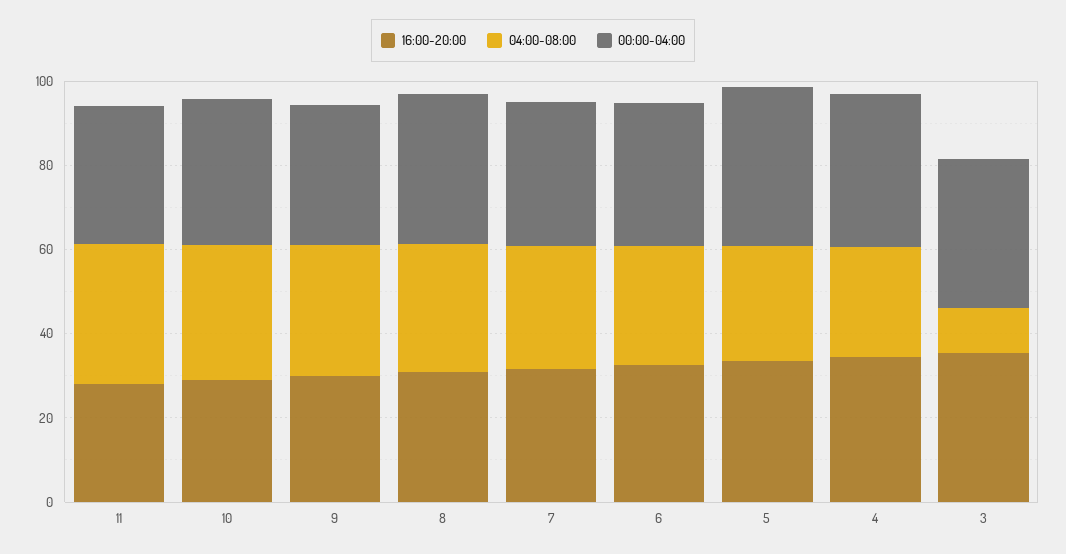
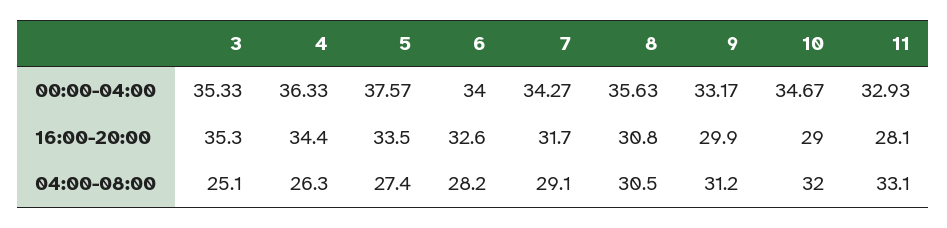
04:00-08:00, 3: 10 -> 25.1

